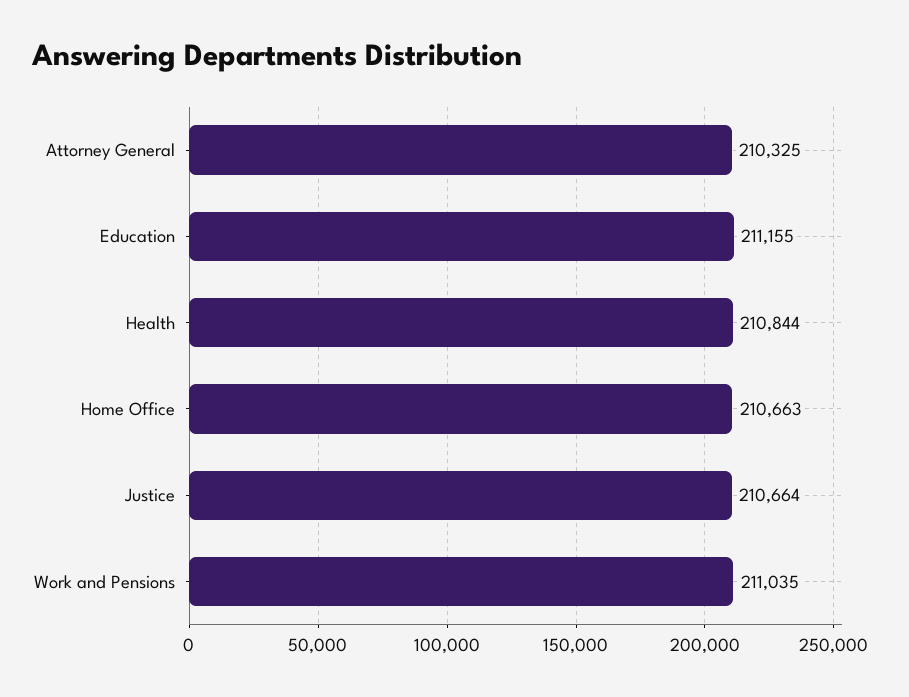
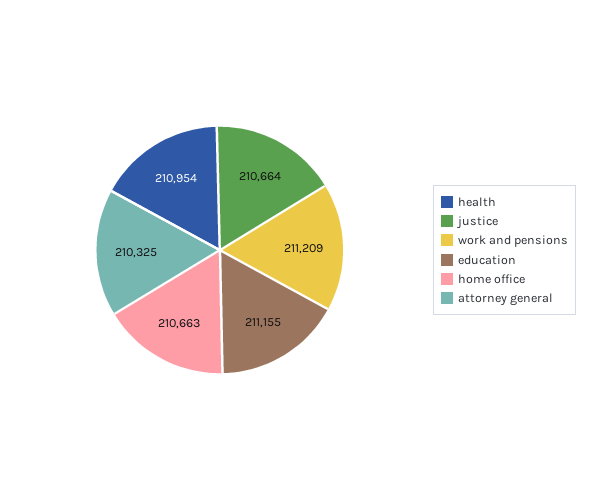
Health: 210844 -> 210954
Work and Pensions: 211035 -> 211209

